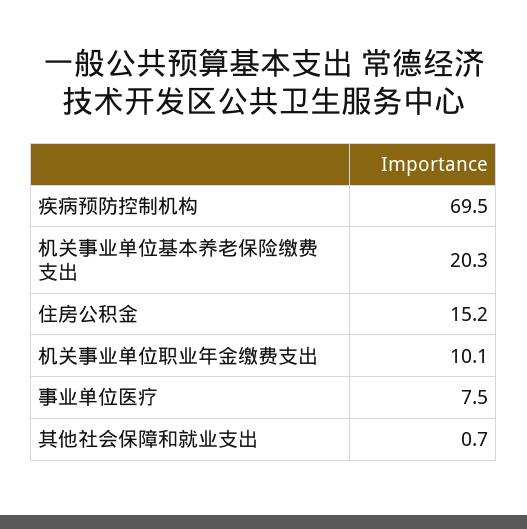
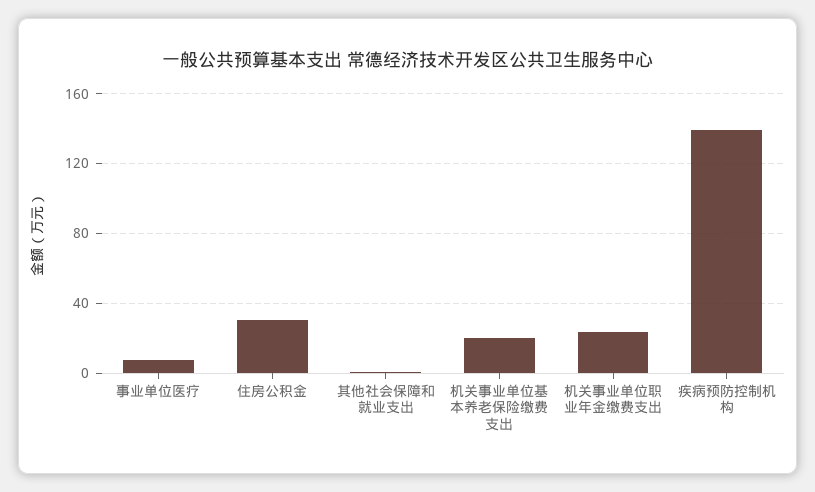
疾病预防控制机构: 69.5 -> 140
住房公积金: 15.2 -> 30
机关事业单位职业年金缴费支出: 10.1 -> 25

